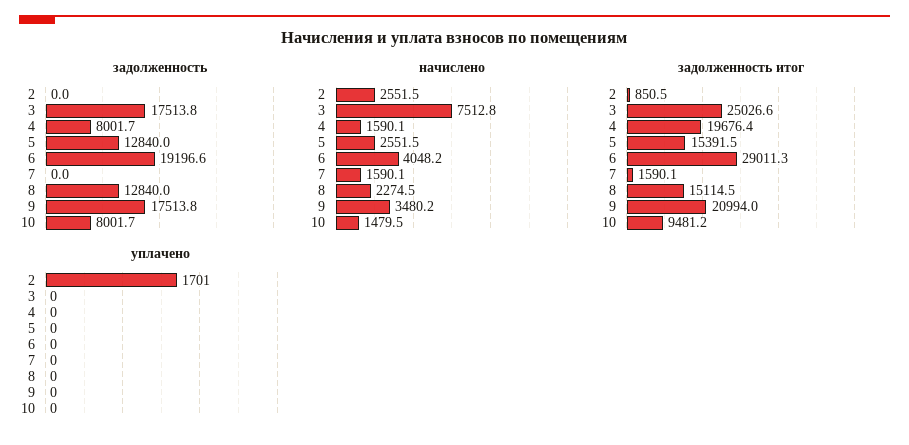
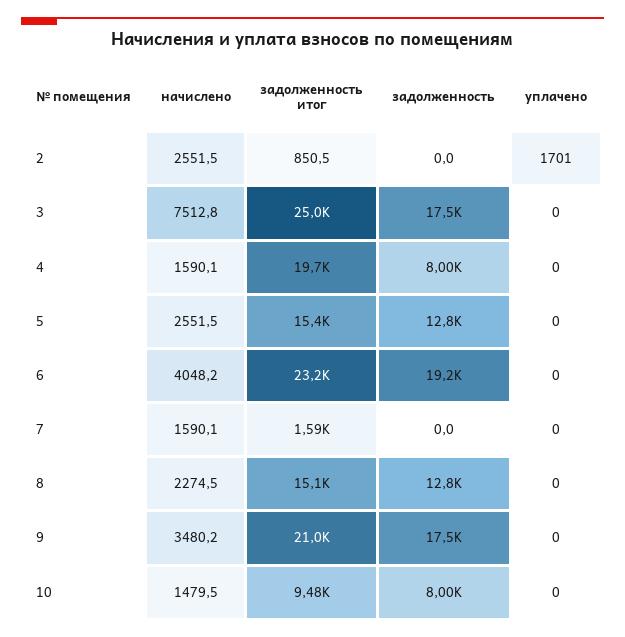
задолженность итог, 6: 29011.3 -> 23200

